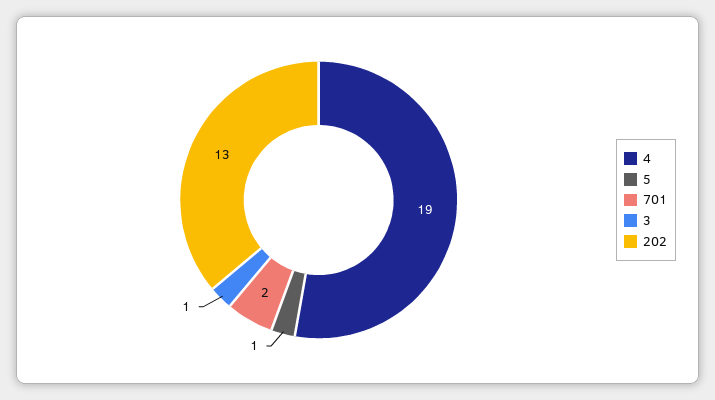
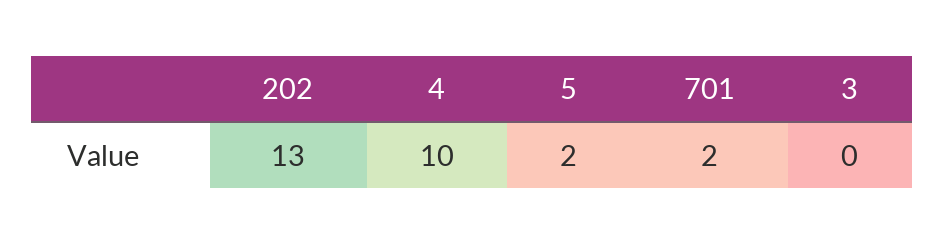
4: 19 -> 10
5: 1 -> 2
3: 1 -> 0

